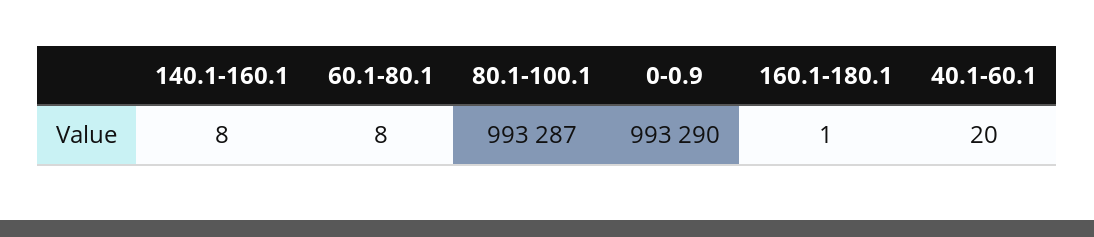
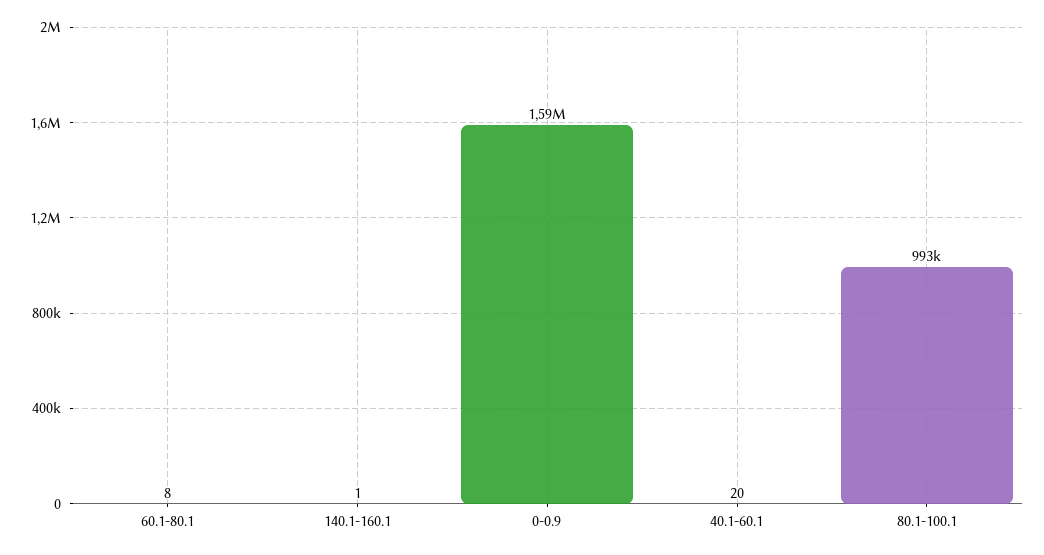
140.1-160.1: 8 -> 1
0-0.9: 993290 -> 1590000
160.1-180.1: 1 -> none

